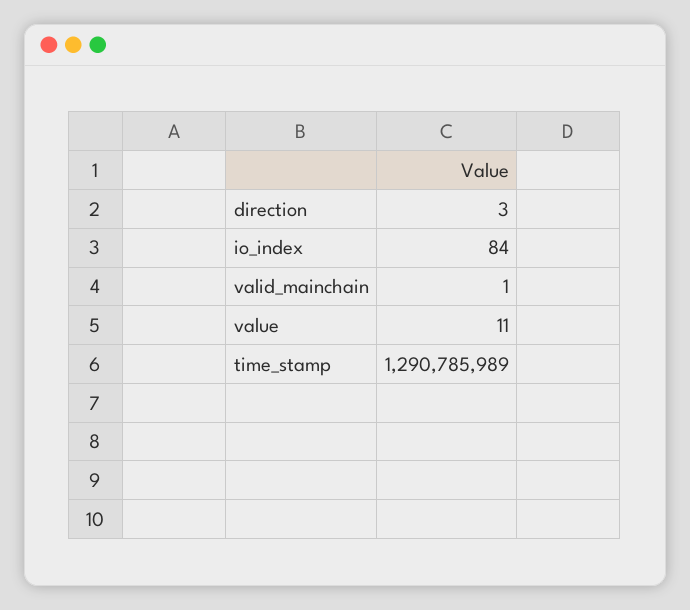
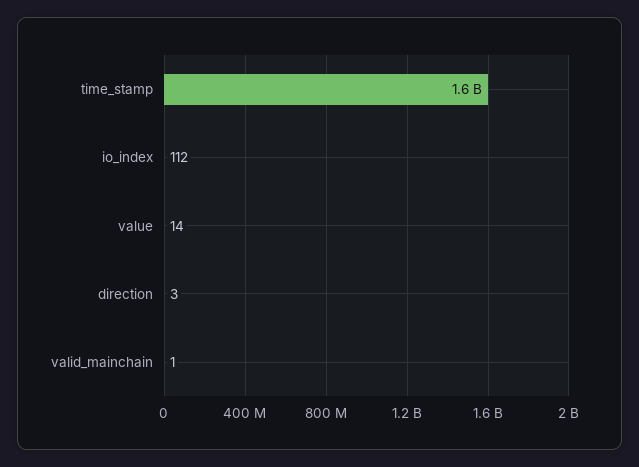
io_index: 84 -> 112
value: 11 -> 14
time_stamp: 1290785989 -> 1600000000

